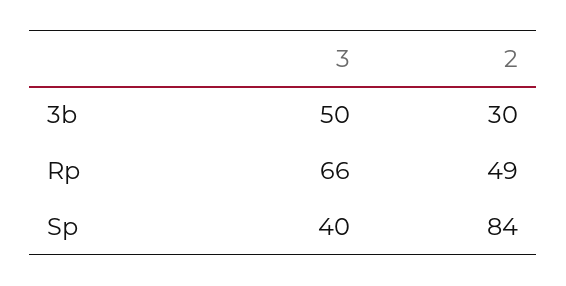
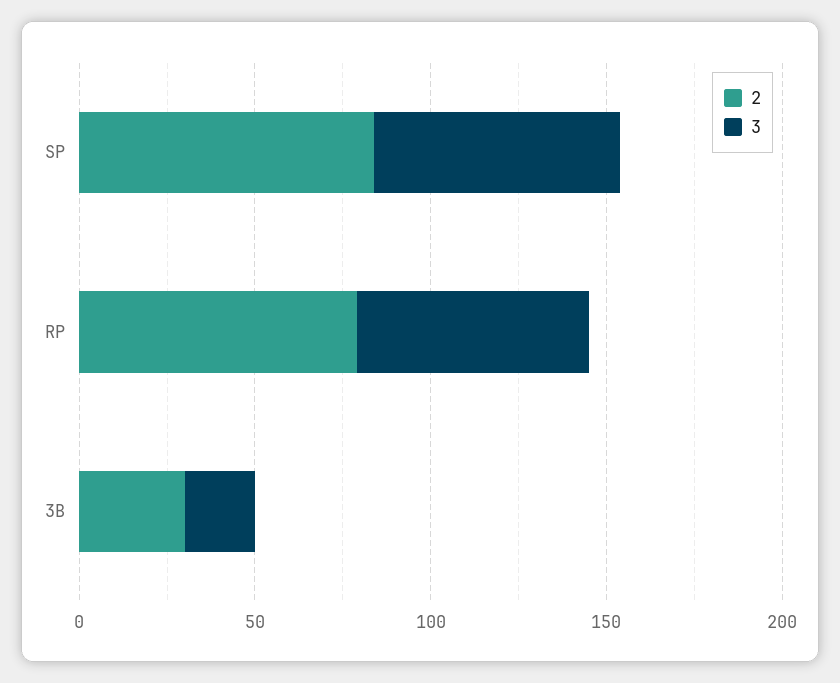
3, 3b: 50 -> 20
2, Rp: 49 -> 80
3, Sp: 40 -> 70

